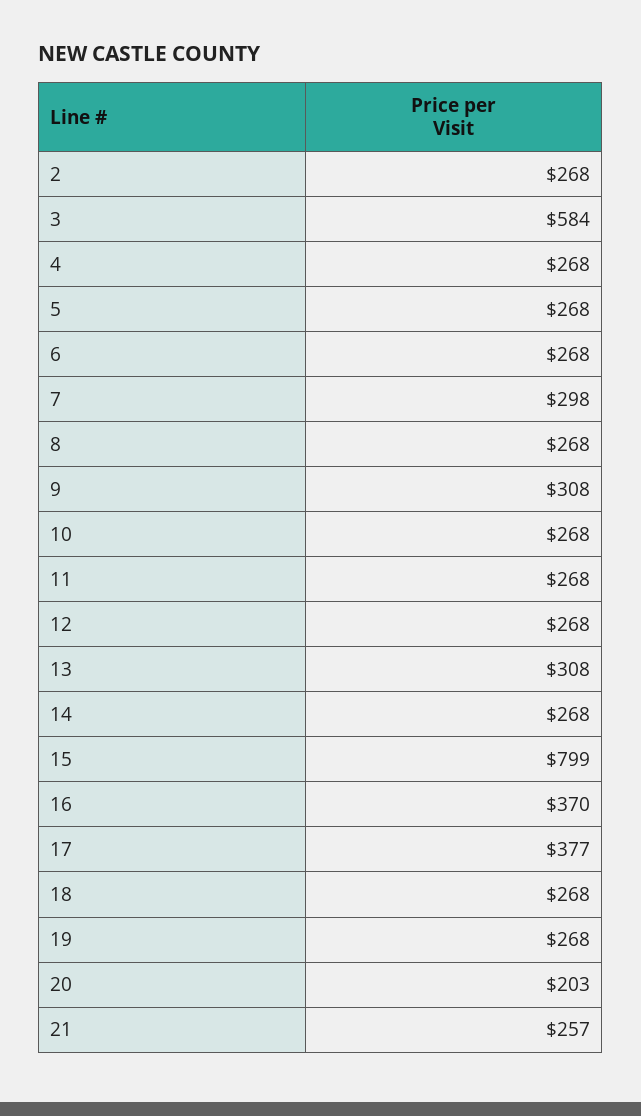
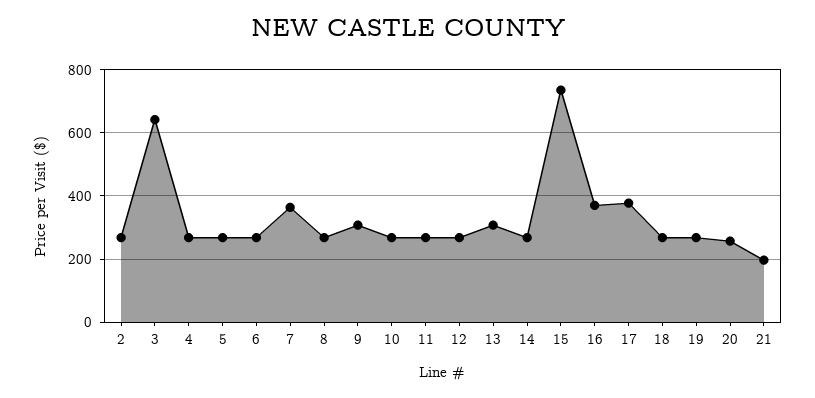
3: 584 -> 640
7: 298 -> 360
15: 799 -> 740
20: 203 -> 260
21: 257 -> 200

